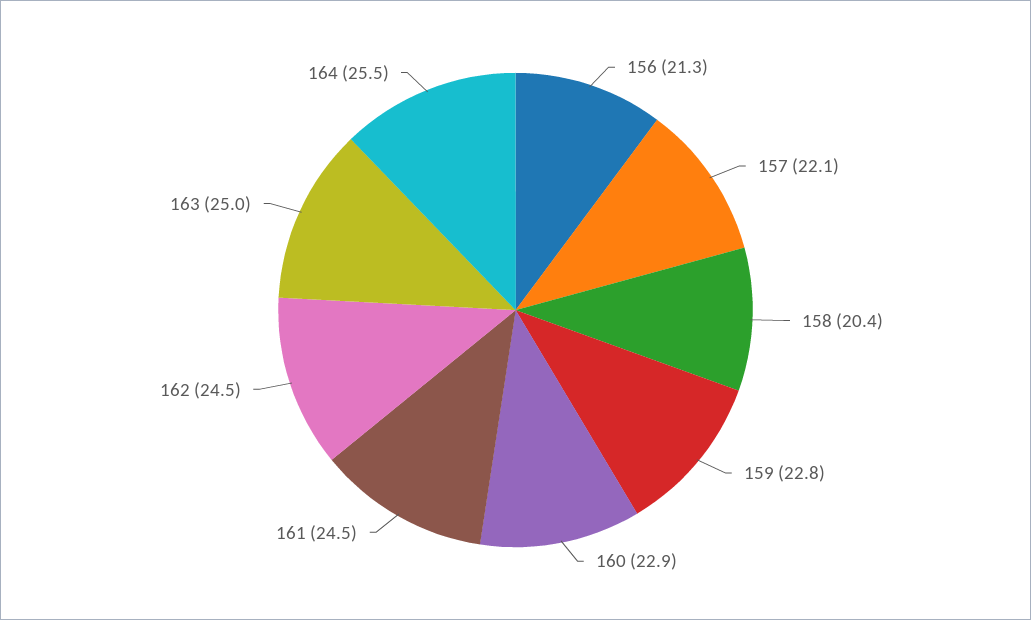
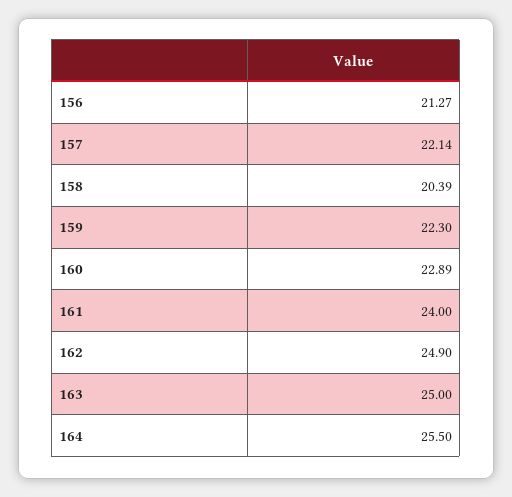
159: 22.8 -> 22.3
161: 24.5 -> 24
162: 24.5 -> 24.9

